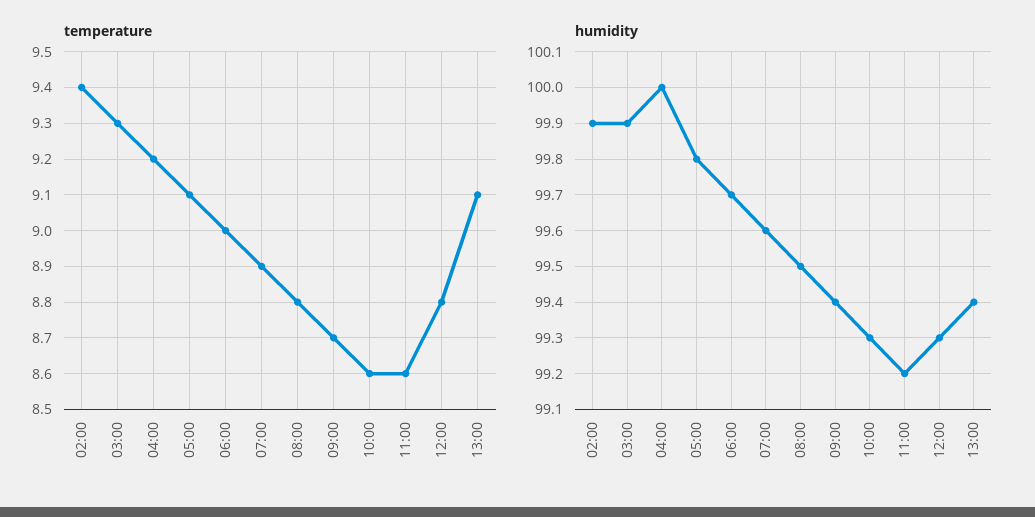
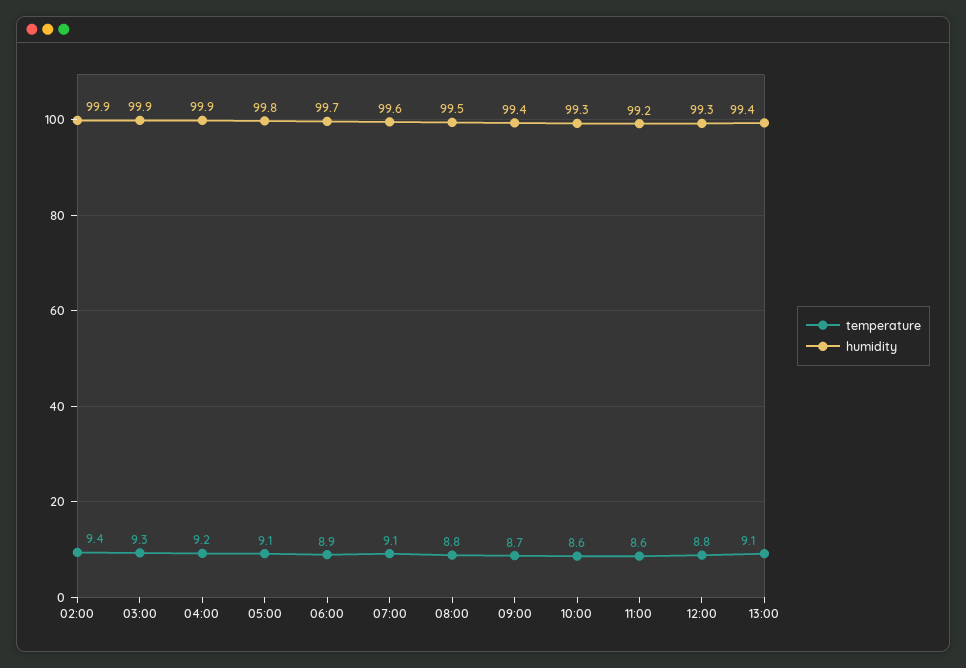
temperature, 06:00: 9 -> 8.9
temperature, 07:00: 8.9 -> 9.1
humidity, 04:00: 100 -> 99.9

